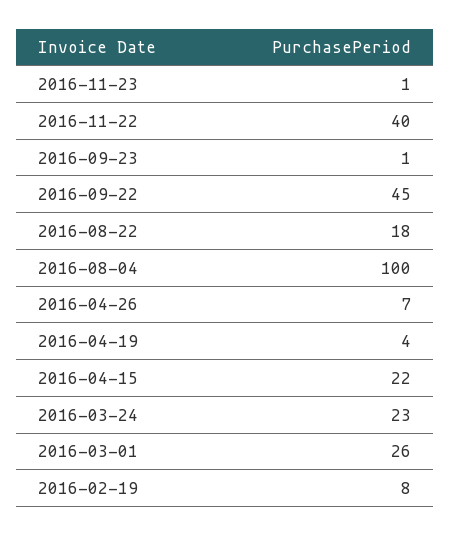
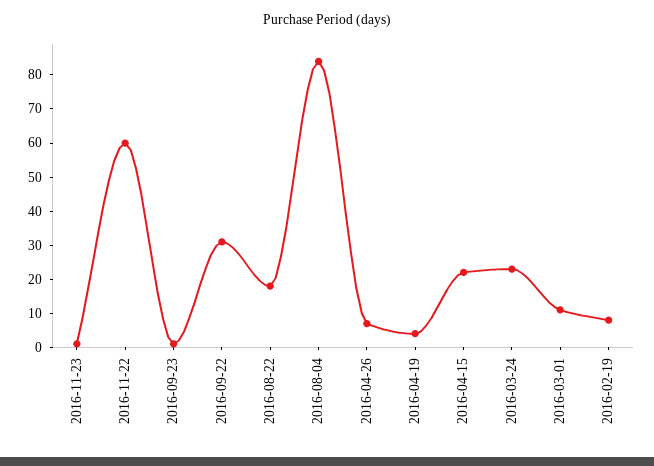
2016-11-22: 40 -> 60
2016-09-22: 45 -> 30
2016-08-04: 100 -> 85
2016-03-01: 26 -> 10

